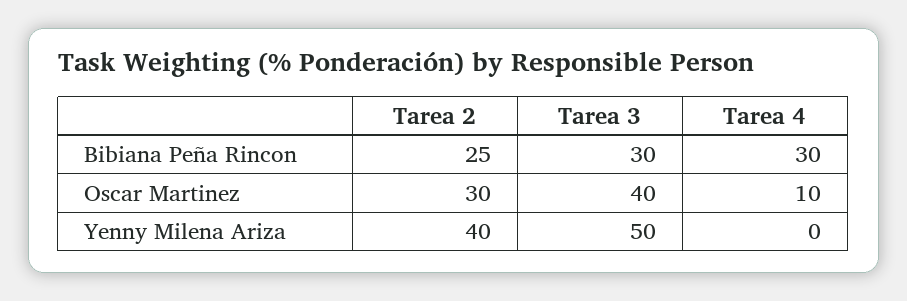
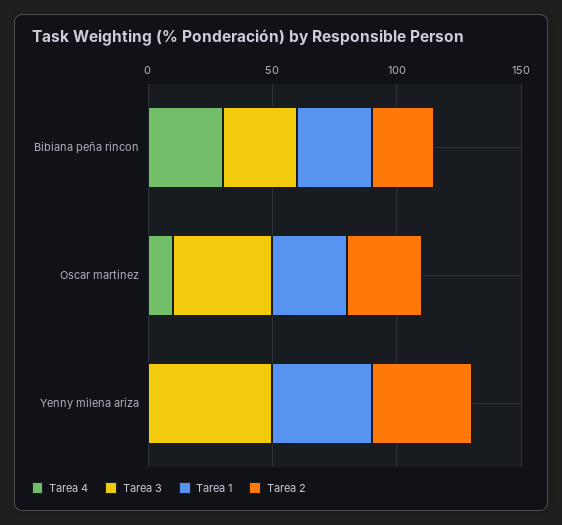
Tarea 1, Bibiana Peña Rincon: none -> 30
Tarea 1, Oscar Martinez: none -> 30
Tarea 1, Yenny Milena Ariza: none -> 40

